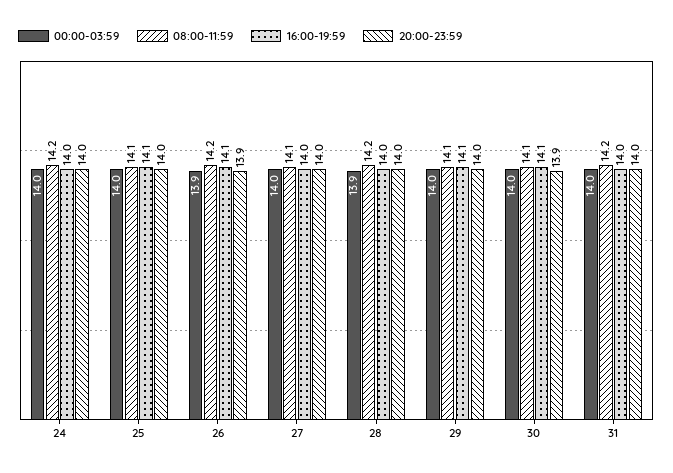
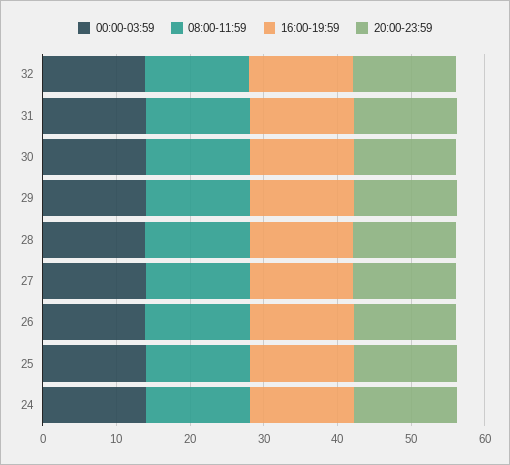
00:00-03:59, 32: none -> 14
08:00-11:59, 32: none -> 14
16:00-19:59, 32: none -> 14
20:00-23:59, 32: none -> 14

